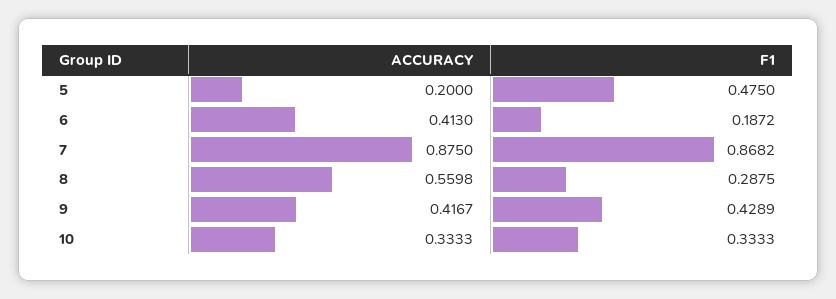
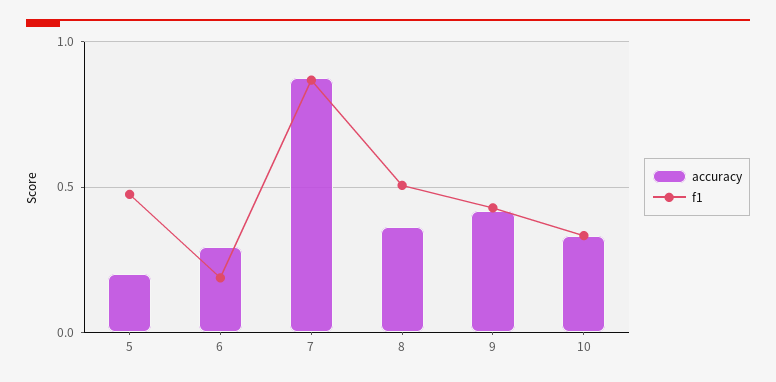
ACCURACY, 6: 0.413 -> 0.3
ACCURACY, 8: 0.5598 -> 0.35
F1, 8: 0.2875 -> 0.5

